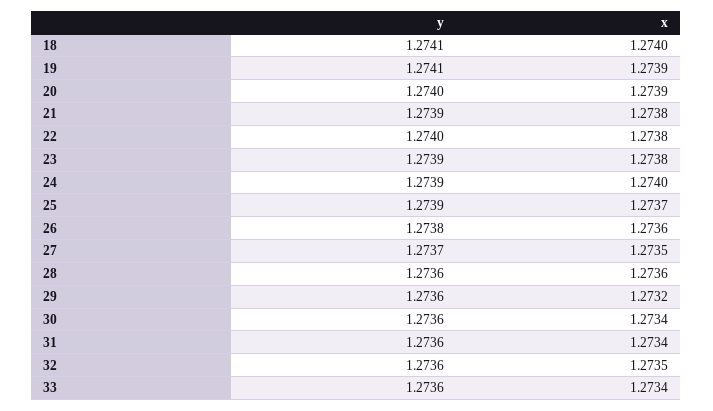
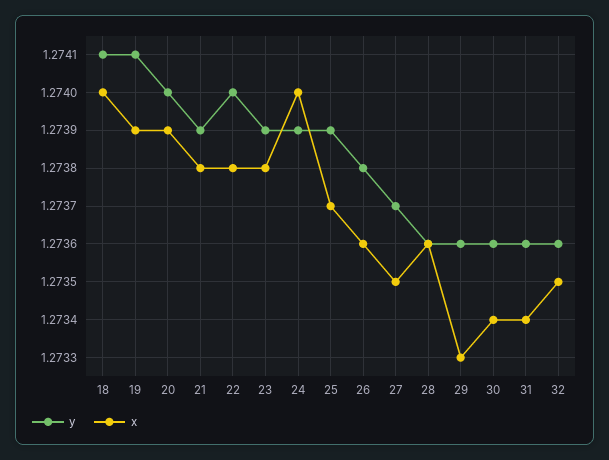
x, 29: 1.2732 -> 1.2733
y, 33: 1.2736 -> none
x, 33: 1.2734 -> none

